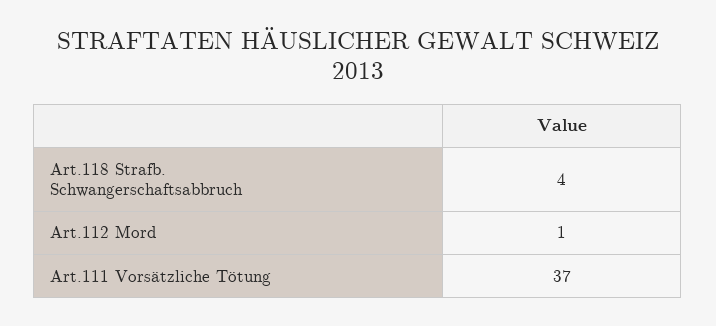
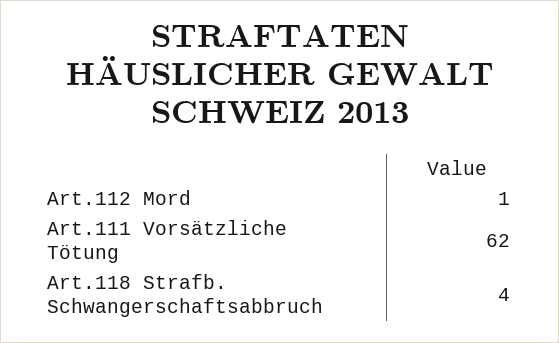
Art.111 Vorsätzliche Tötung: 37 -> 62

